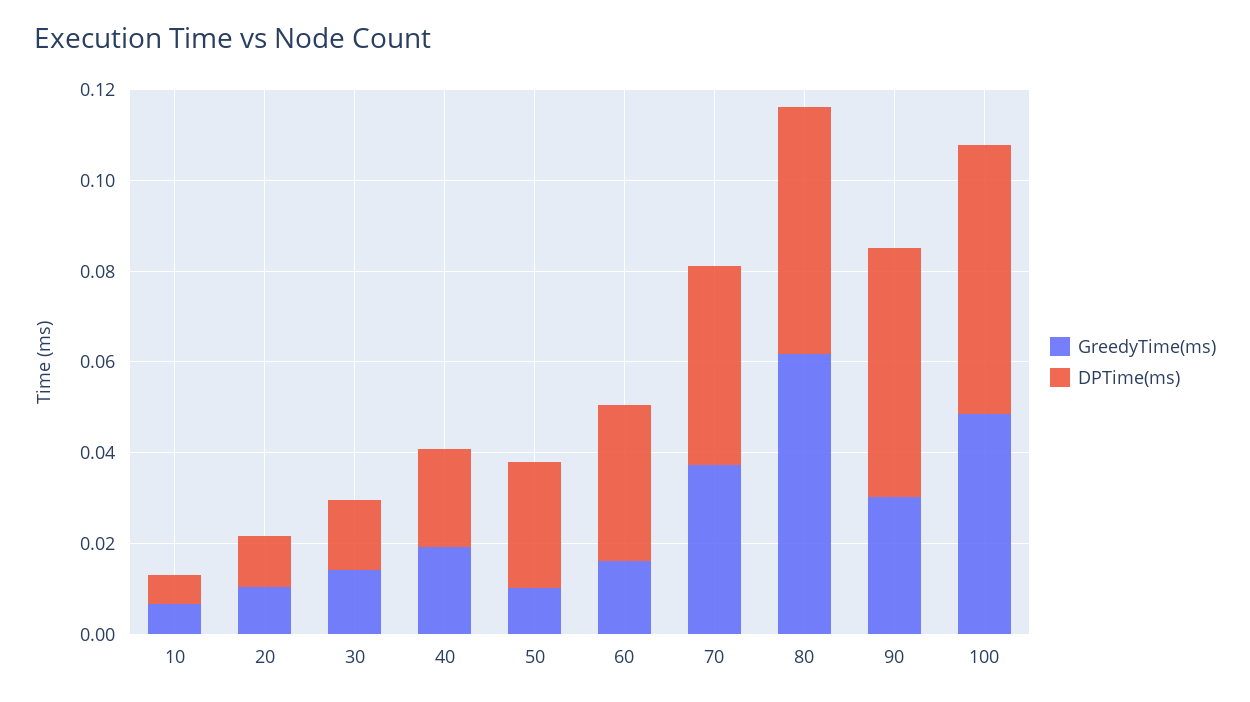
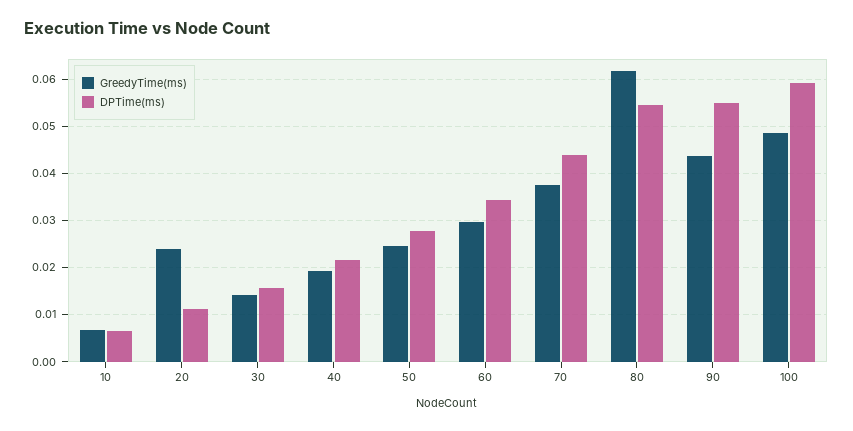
GreedyTime(ms), 20: 0.01 -> 0.024
GreedyTime(ms), 50: 0.01 -> 0.024
GreedyTime(ms), 60: 0.015 -> 0.03
GreedyTime(ms), 90: 0.03 -> 0.044

